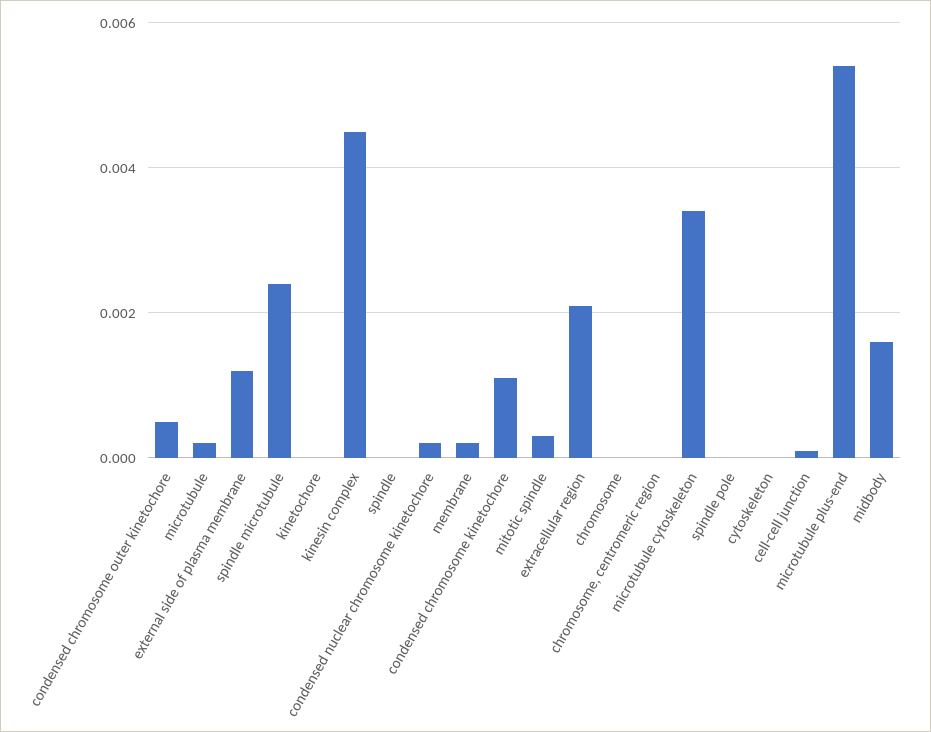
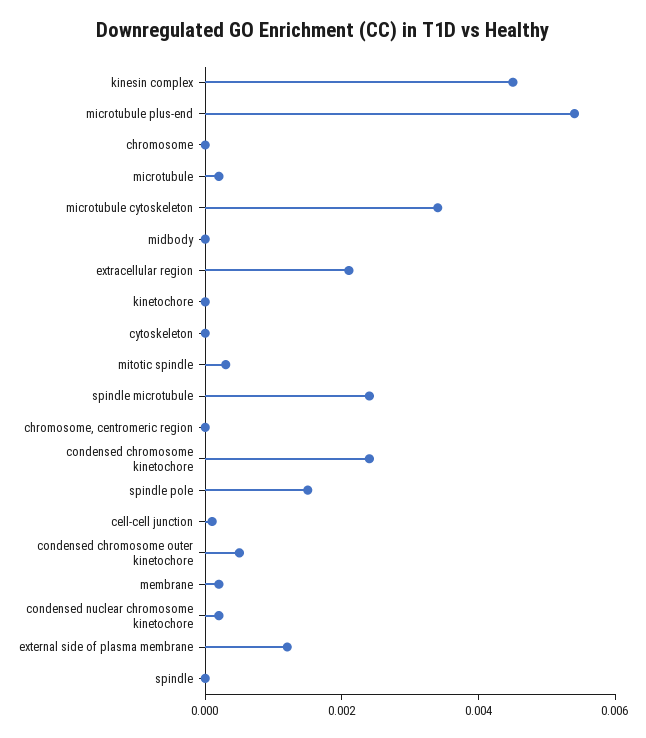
condensed chromosome kinetochore: 0.001 -> 0.0025
spindle pole: 0 -> 0.0015
midbody: 0.0015 -> 0

